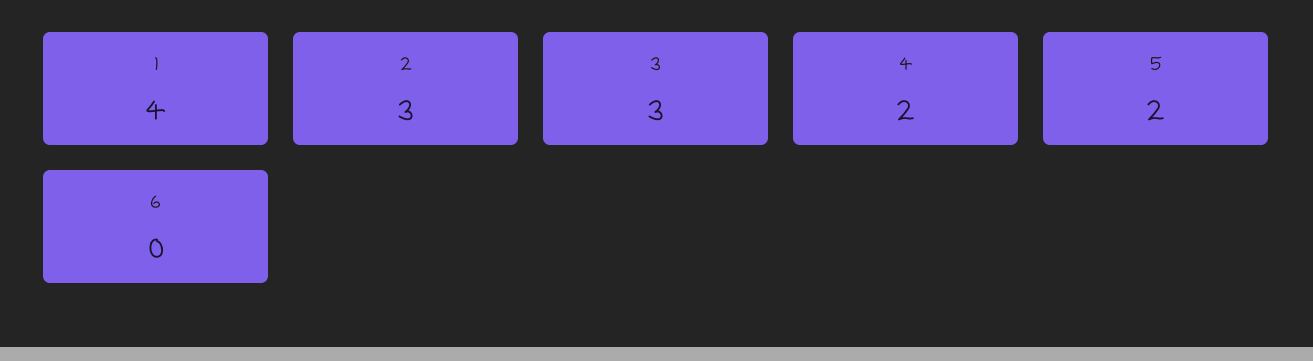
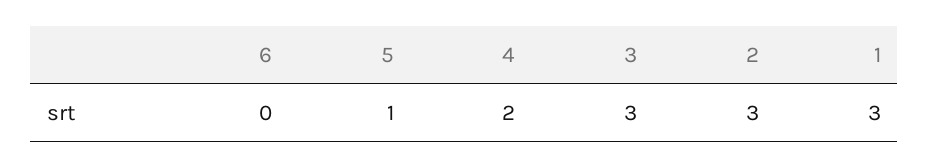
1: 4 -> 3
5: 2 -> 1

